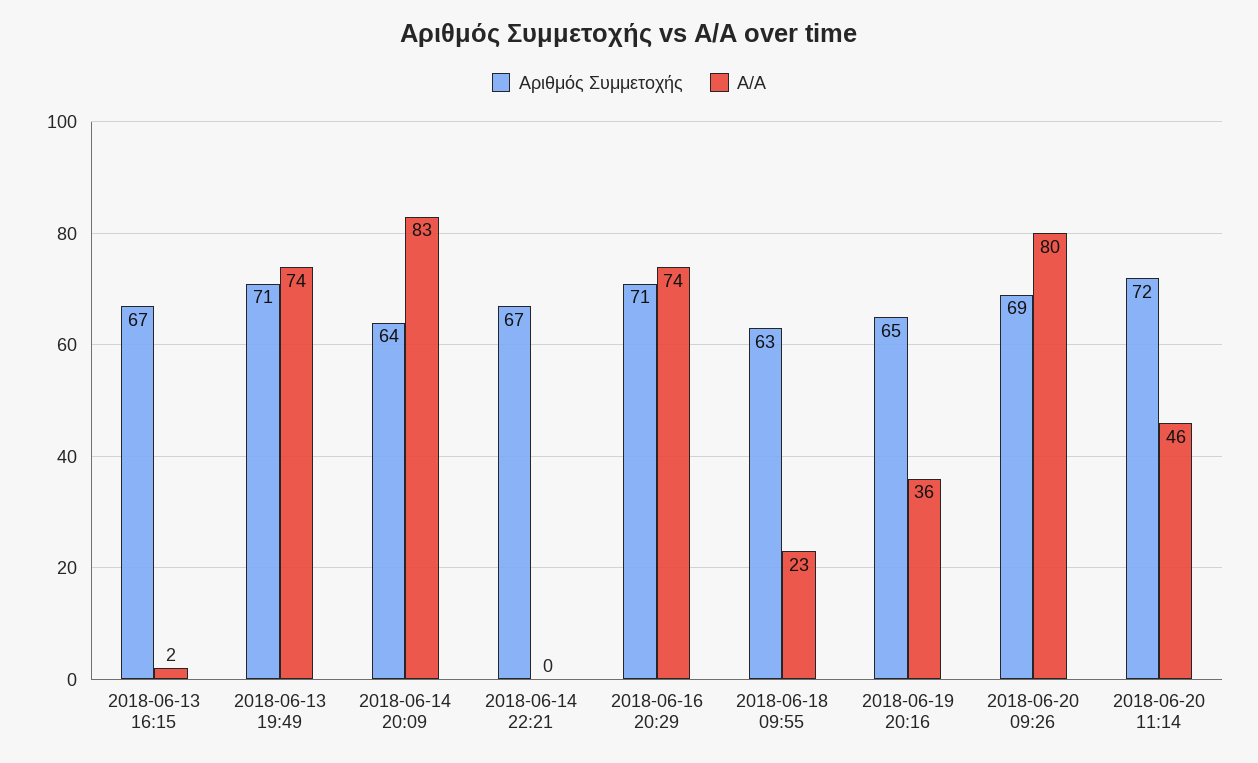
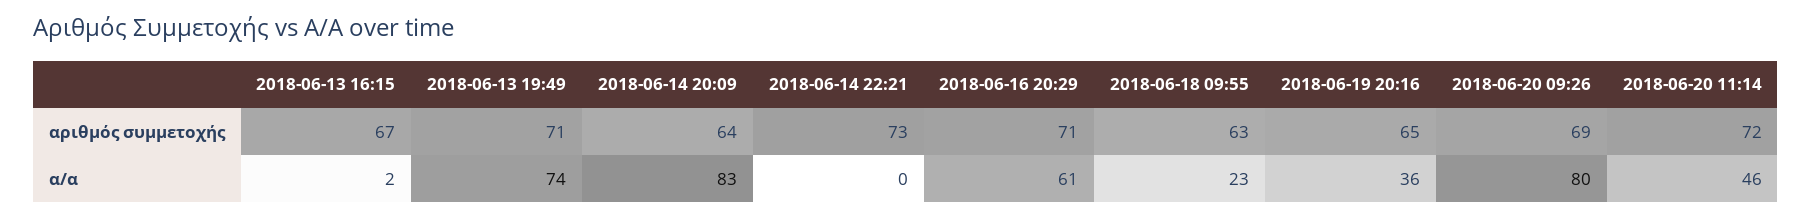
Αριθμός Συμμετοχής, 2018-06-14 22:21: 67 -> 73
Α/Α, 2018-06-16 20:29: 74 -> 61

